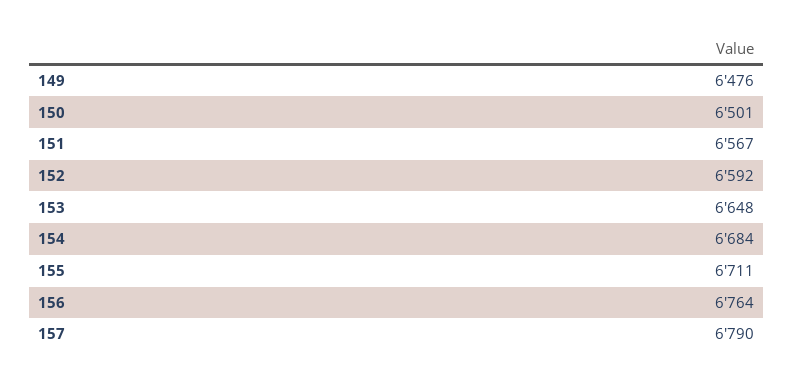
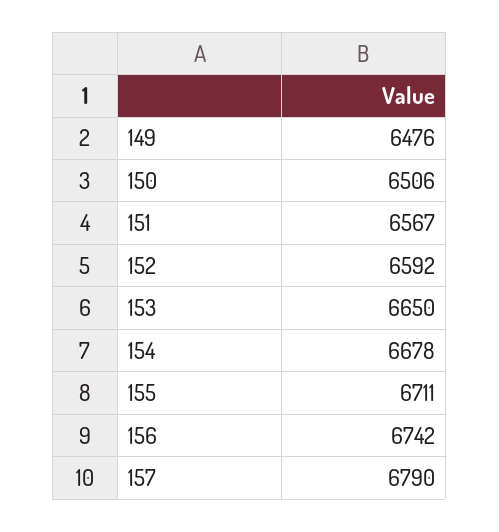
150: 6501 -> 6506
153: 6648 -> 6650
154: 6684 -> 6678
156: 6764 -> 6742

